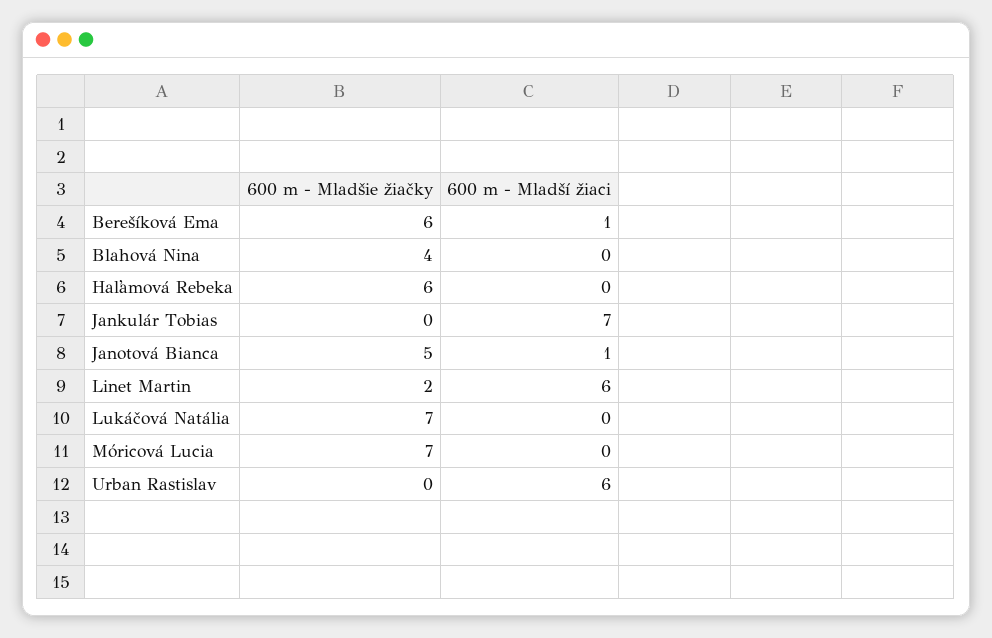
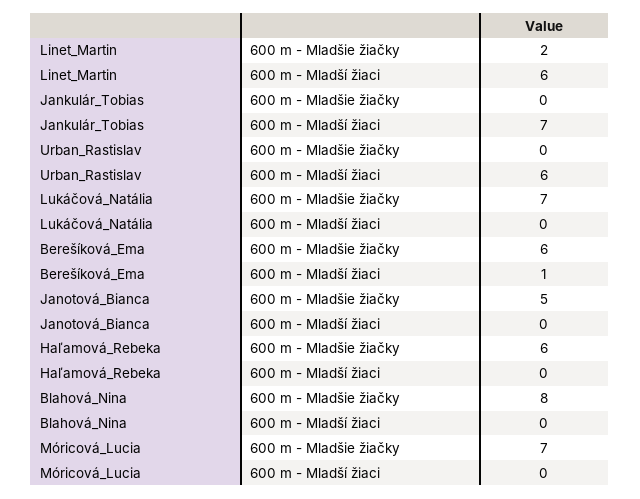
600 m - Mladšie žiačky, Blahová Nina: 4 -> 8
600 m - Mladší žiaci, Janotová Bianca: 1 -> 0

